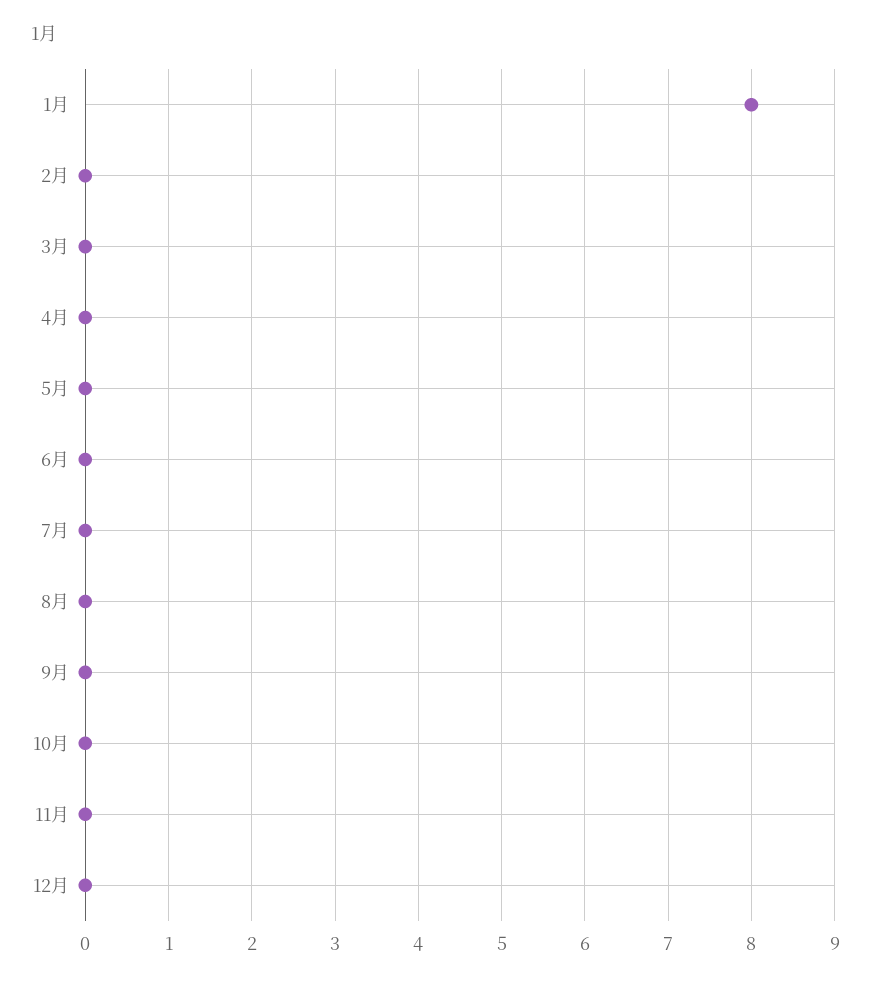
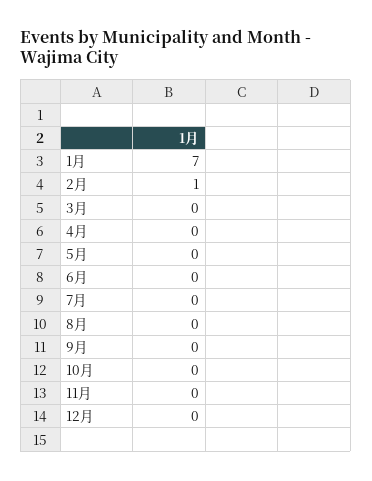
1月: 8 -> 7
2月: 0 -> 1

